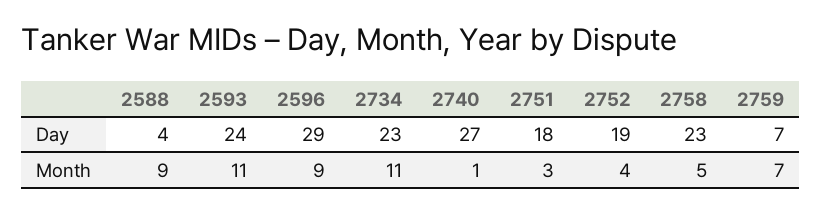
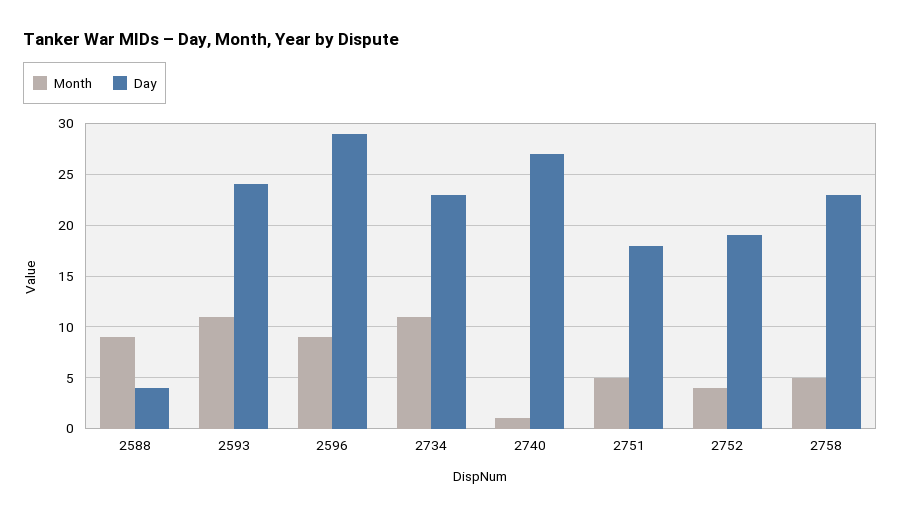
Day, 2759: 7 -> none
Month, 2751: 3 -> 5
Month, 2759: 7 -> none

